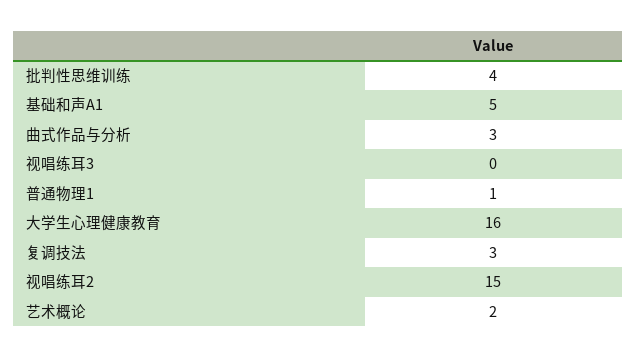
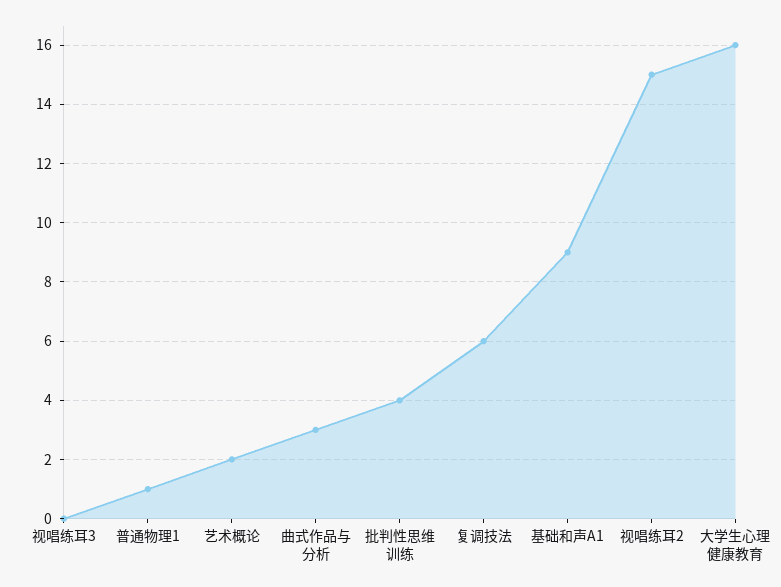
基础和声A1: 5 -> 9
复调技法: 3 -> 6

